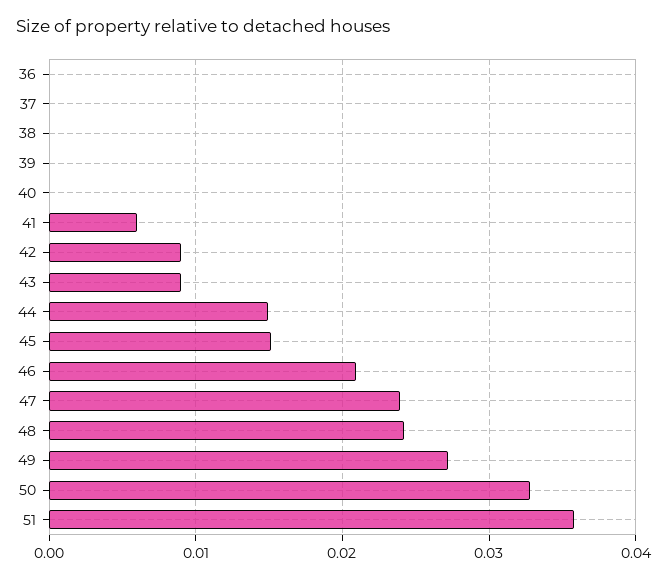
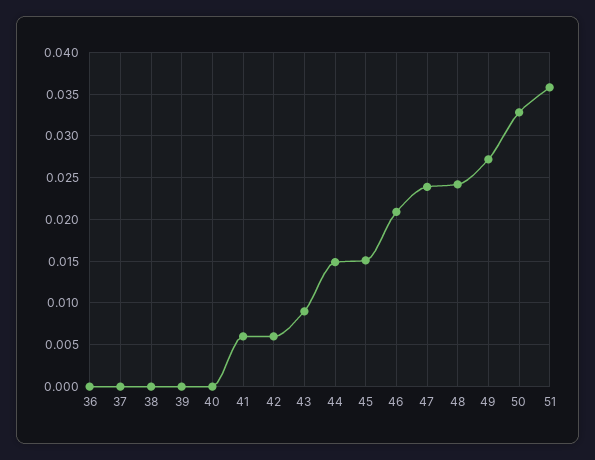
42: 0.009 -> 0.006

